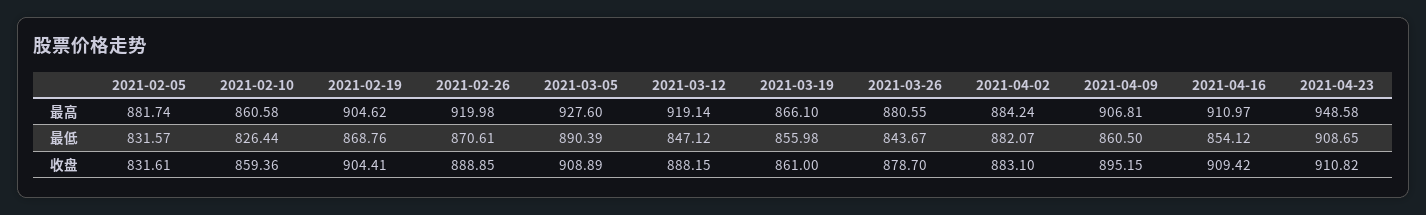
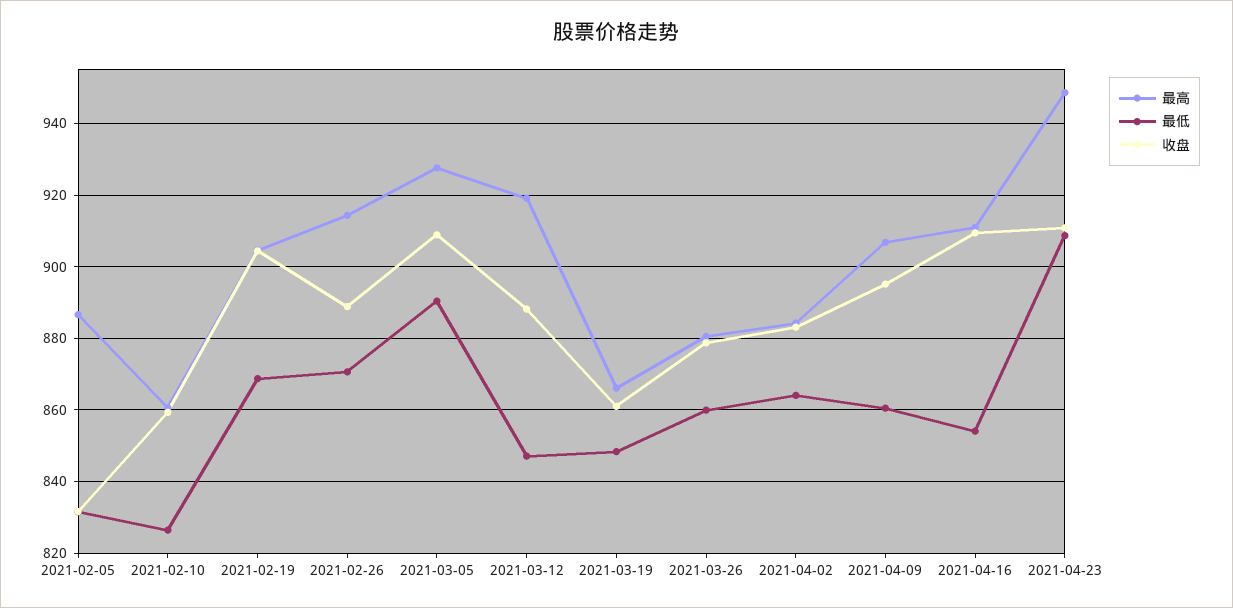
最高, 2021-02-05: 881.74 -> 886
最高, 2021-02-26: 919.98 -> 914
最低, 2021-03-19: 855.98 -> 848
最低, 2021-03-26: 843.67 -> 860
最低, 2021-04-02: 882.07 -> 864

